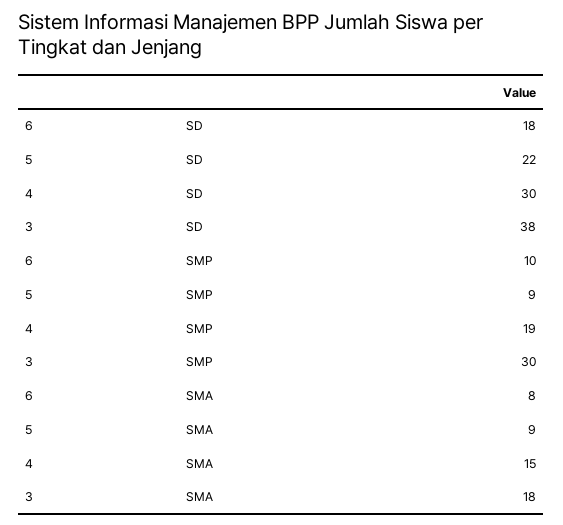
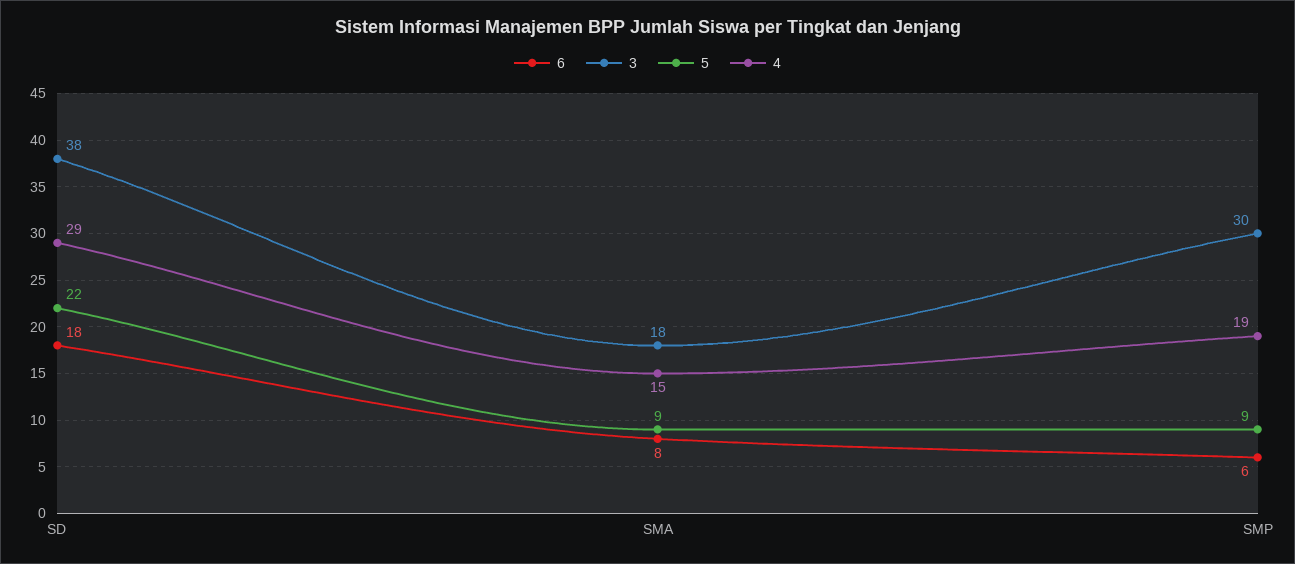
4, SD: 30 -> 29
6, SMP: 10 -> 6

